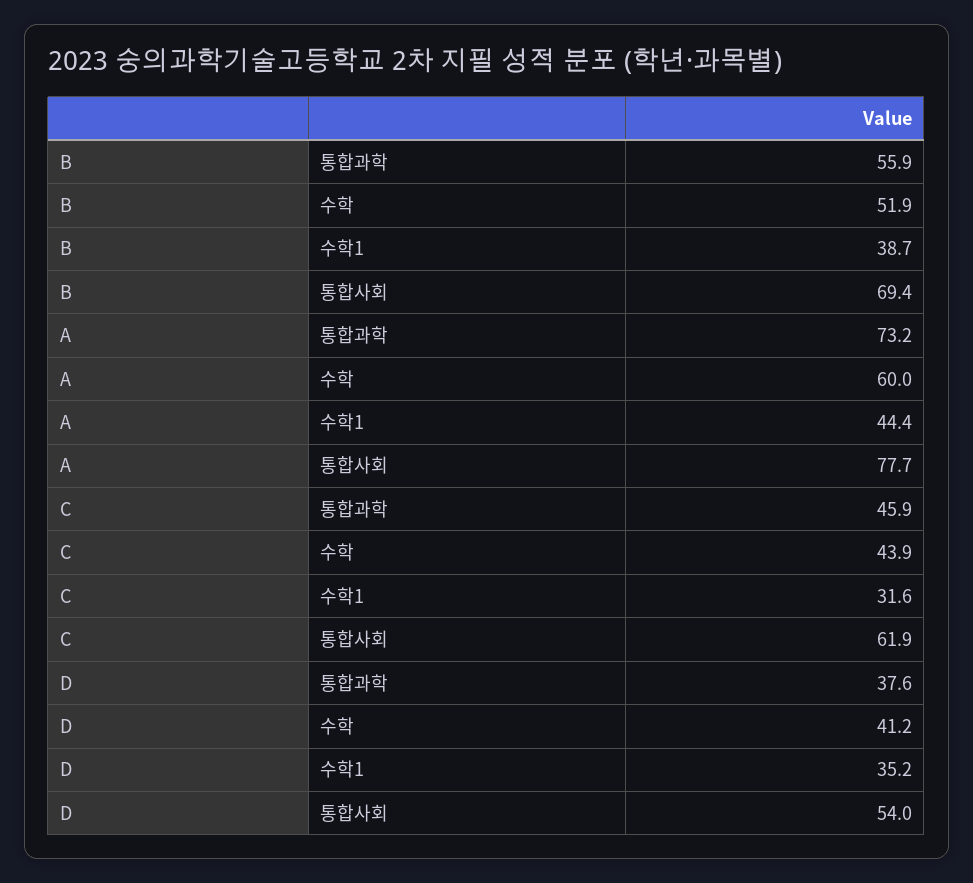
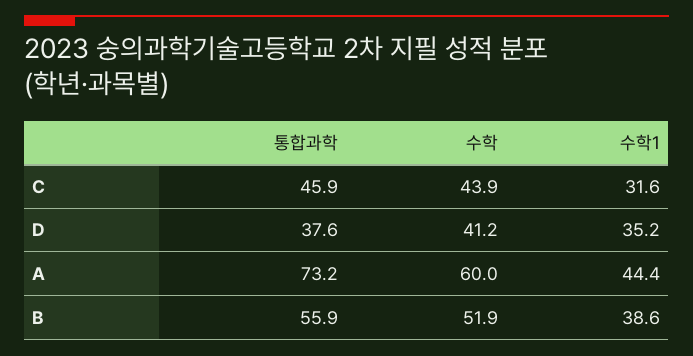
B, 수학1: 38.7 -> 38.6
B, 통합사회: 69.4 -> none
A, 통합사회: 77.7 -> none
C, 통합사회: 61.9 -> none
D, 통합사회: 54 -> none

